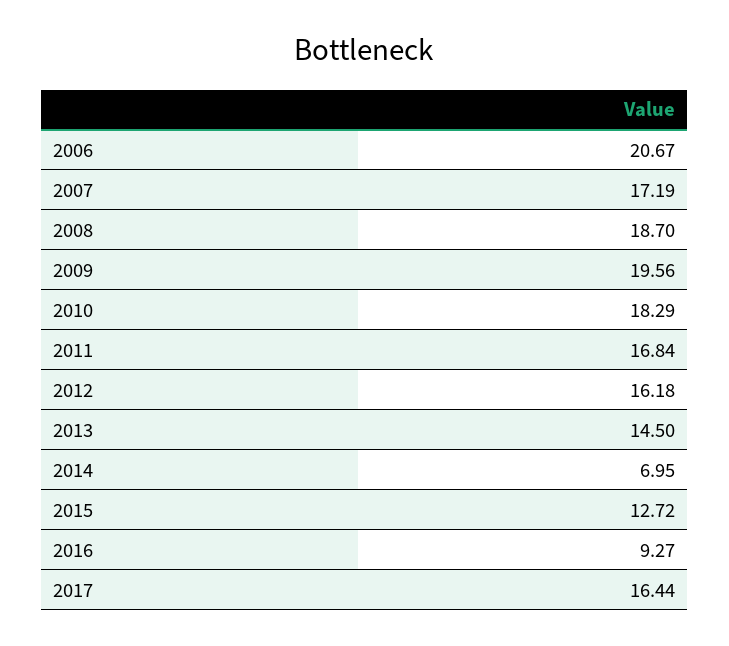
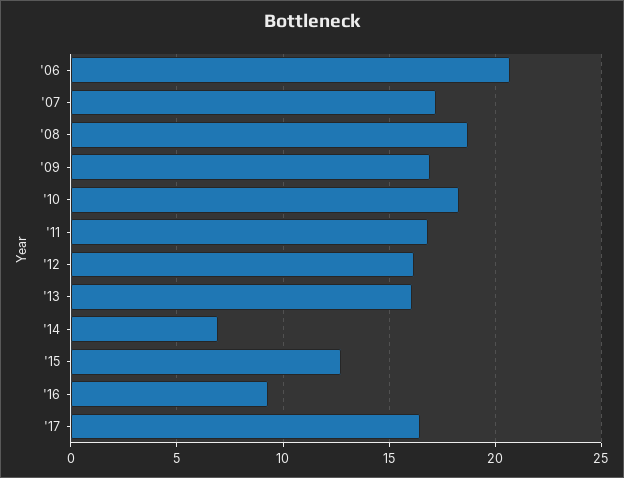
2009: 19.56 -> 17
2013: 14.5 -> 16

